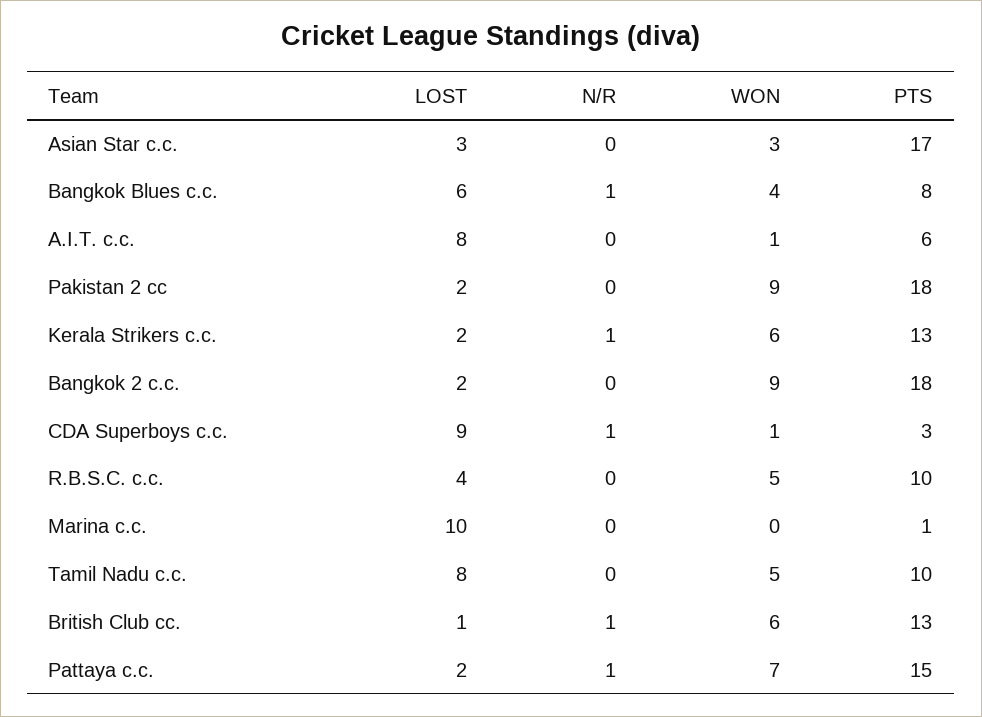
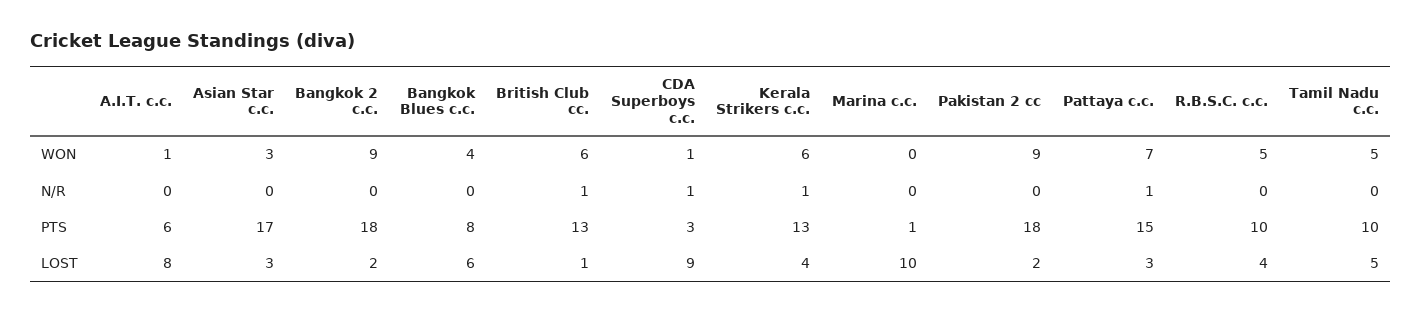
N/R, Bangkok Blues c.c.: 1 -> 0
LOST, Kerala Strikers c.c.: 2 -> 4
LOST, Tamil Nadu c.c.: 8 -> 5
LOST, Pattaya c.c.: 2 -> 3

